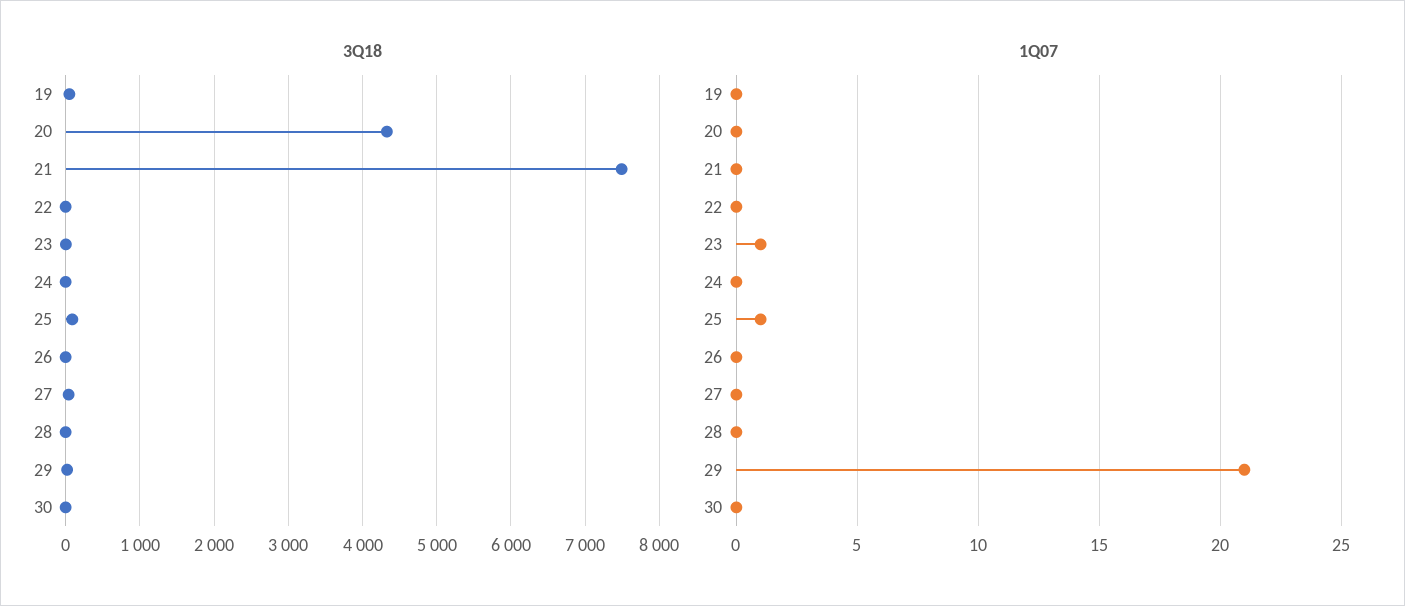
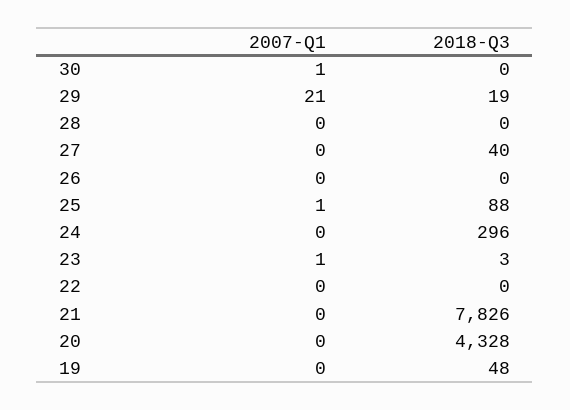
3Q18, 21: 7500 -> 7826
3Q18, 24: 0 -> 296
1Q07, 30: 0 -> 1

